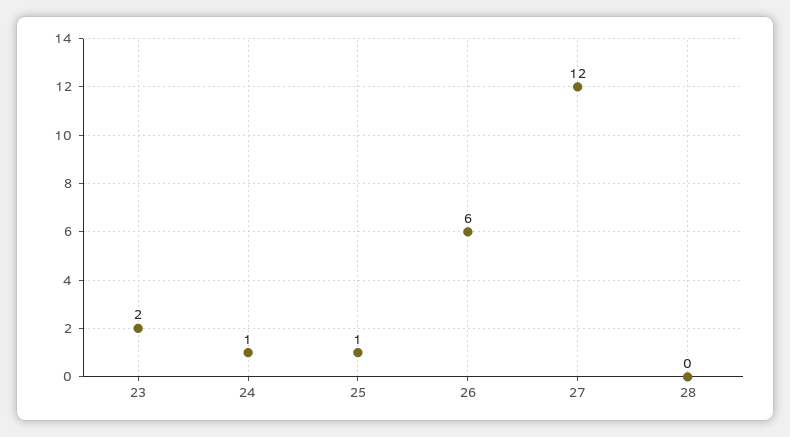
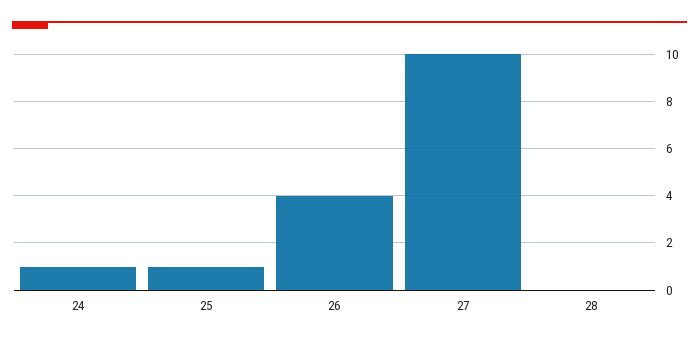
23: 2 -> none
26: 6 -> 4
27: 12 -> 10

